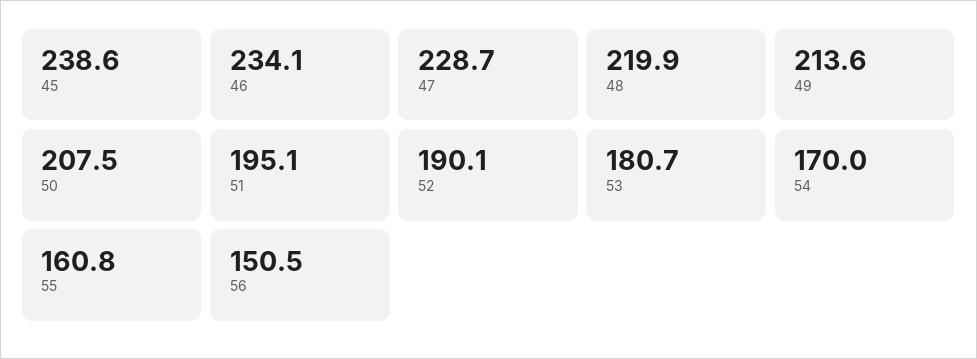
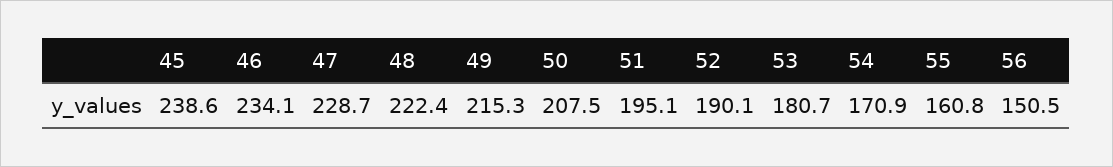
48: 219.9 -> 222.4
49: 213.6 -> 215.3
54: 170 -> 170.9

